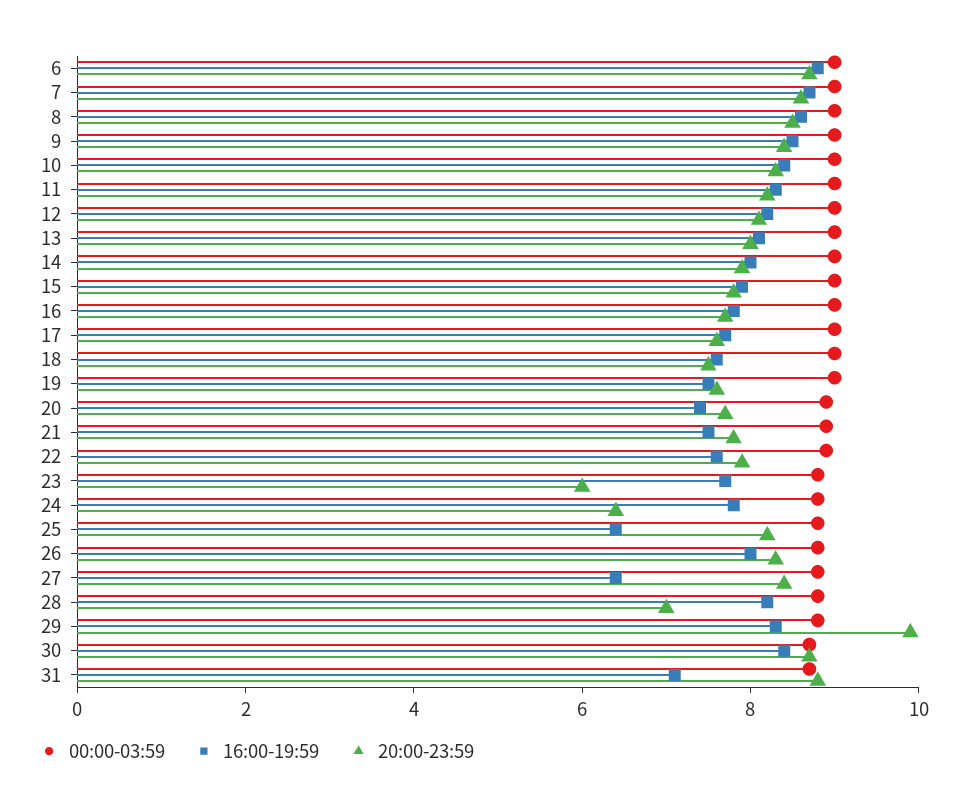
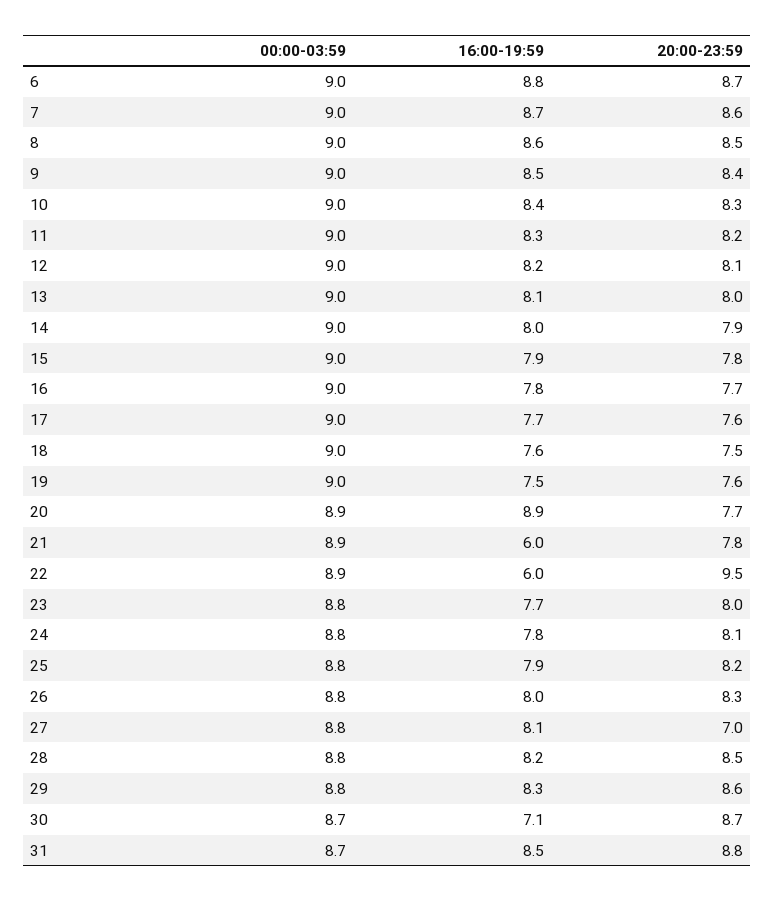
16:00-19:59, 20: 7.5 -> 8.9
16:00-19:59, 21: 7.5 -> 6
16:00-19:59, 22: 7.5 -> 6
20:00-23:59, 22: 8 -> 9.5
20:00-23:59, 23: 6 -> 8
20:00-23:59, 24: 6.5 -> 8.1
16:00-19:59, 25: 6.5 -> 7.9
16:00-19:59, 27: 6.5 -> 8.1
20:00-23:59, 27: 8.5 -> 7
20:00-23:59, 28: 7 -> 8.5
20:00-23:59, 29: 10 -> 8.6
16:00-19:59, 30: 8.5 -> 7.1
16:00-19:59, 31: 7 -> 8.5

